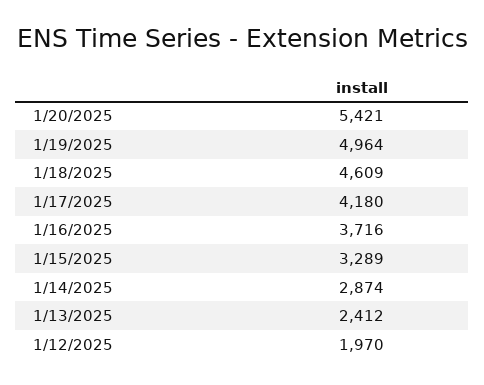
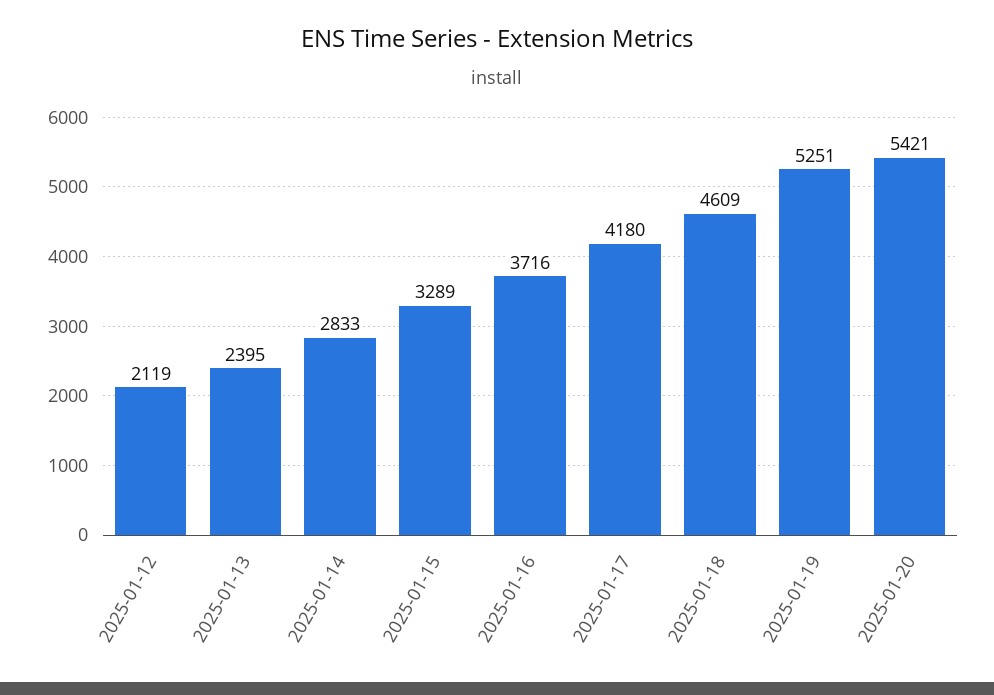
1/19/2025: 4964 -> 5251
1/14/2025: 2874 -> 2833
1/13/2025: 2412 -> 2395
1/12/2025: 1970 -> 2119

